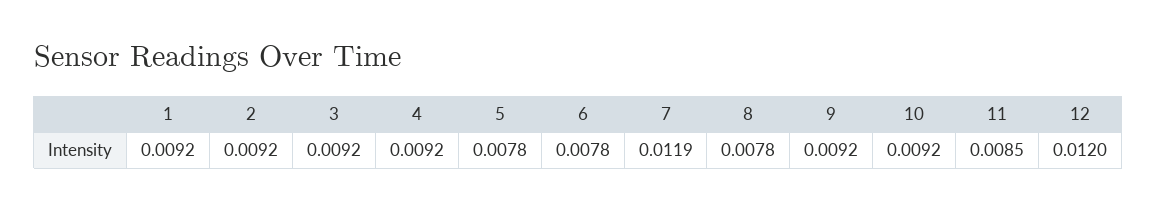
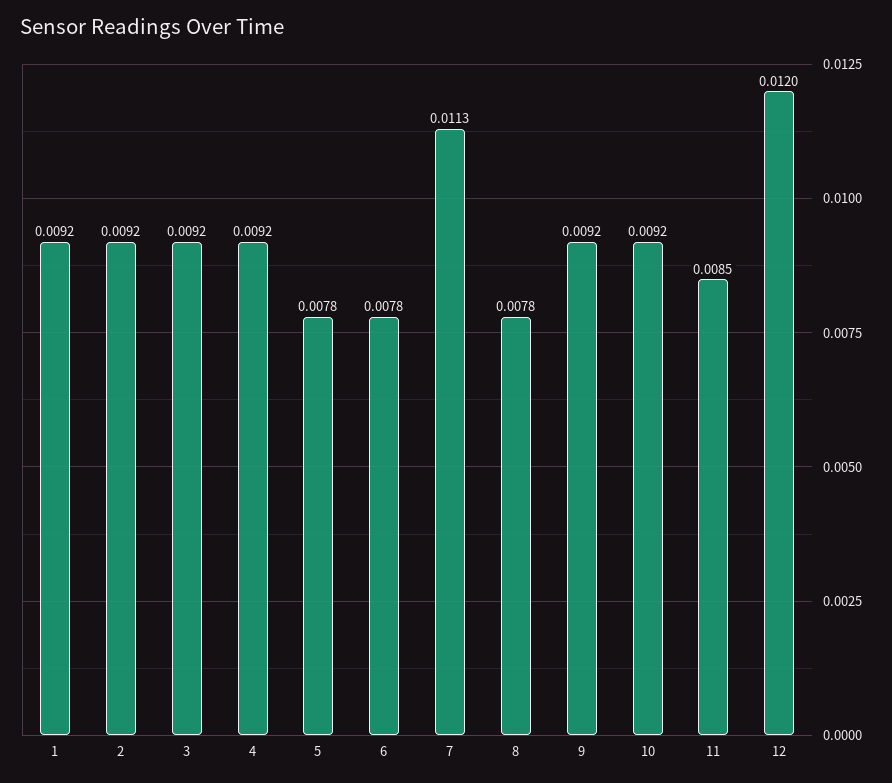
7: 0.0119 -> 0.0113

